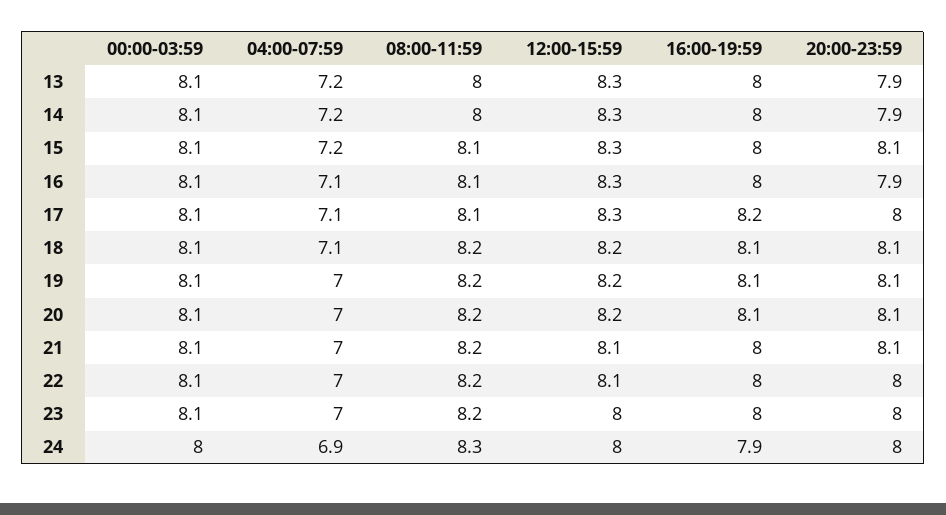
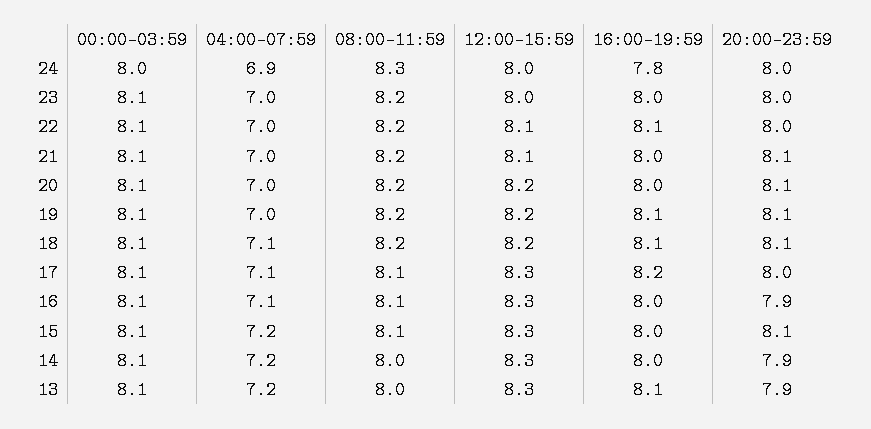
16:00-19:59, 13: 8 -> 8.1
16:00-19:59, 20: 8.1 -> 8
16:00-19:59, 22: 8 -> 8.1
16:00-19:59, 24: 7.9 -> 7.8

